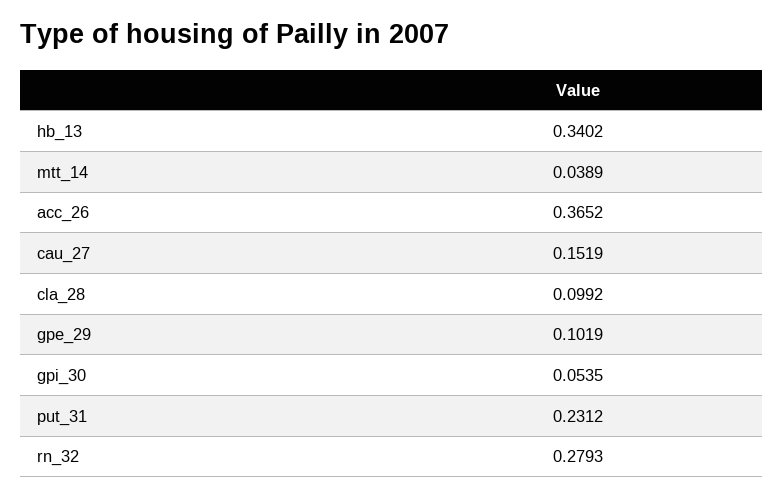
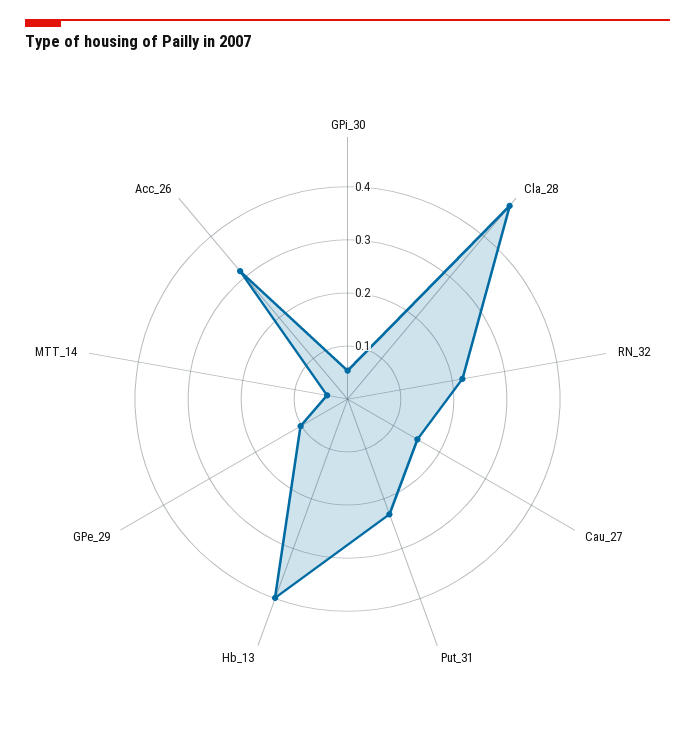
hb_13: 0.3402 -> 0.4
acc_26: 0.3652 -> 0.32
cla_28: 0.0992 -> 0.48
rn_32: 0.2793 -> 0.22

